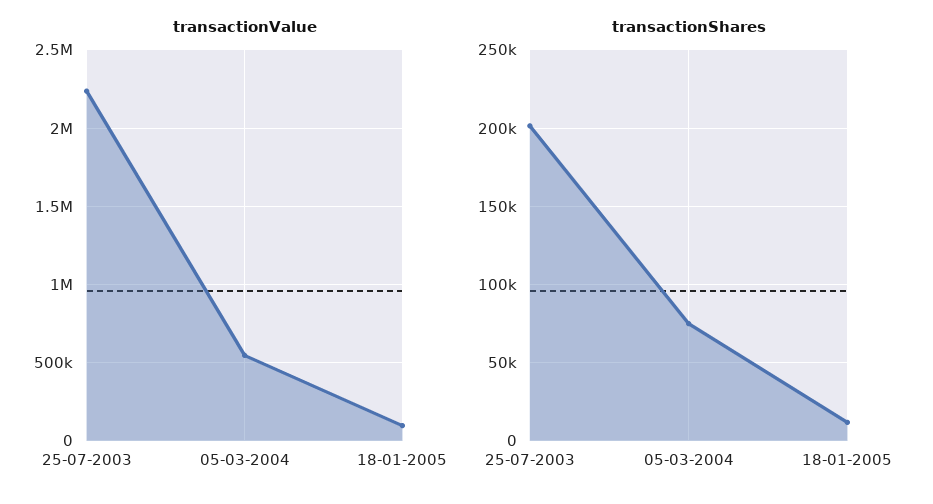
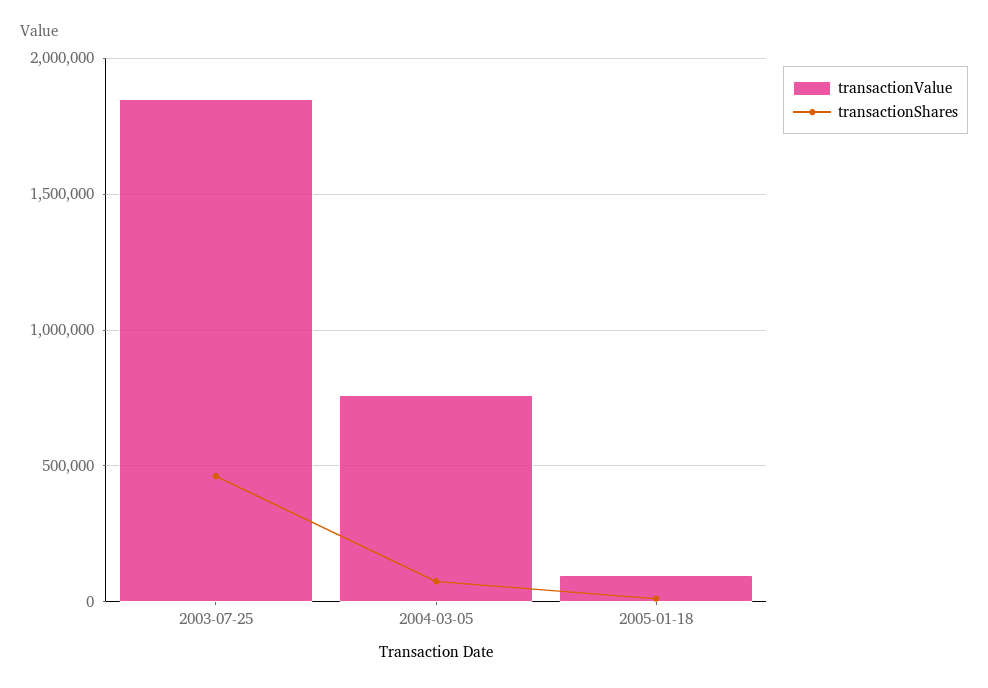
transactionValue, 25-07-2003: 2250000 -> 1850000
transactionValue, 05-03-2004: 550000 -> 750000
transactionShares, 25-07-2003: 200000 -> 450000

